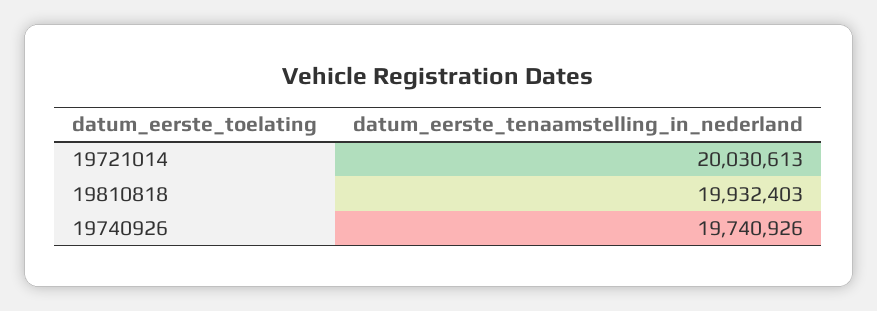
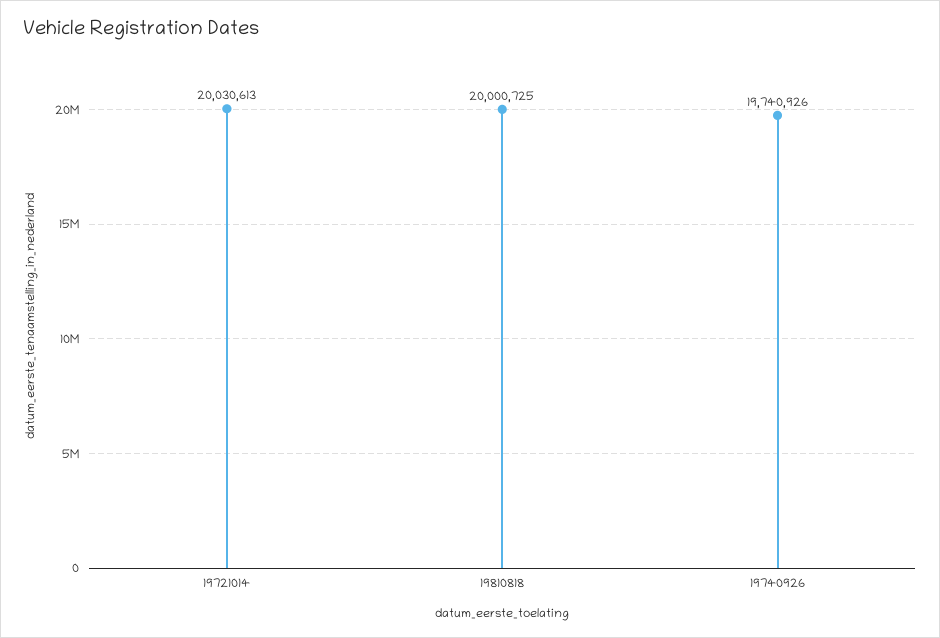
19810818: 19932403 -> 20000725

